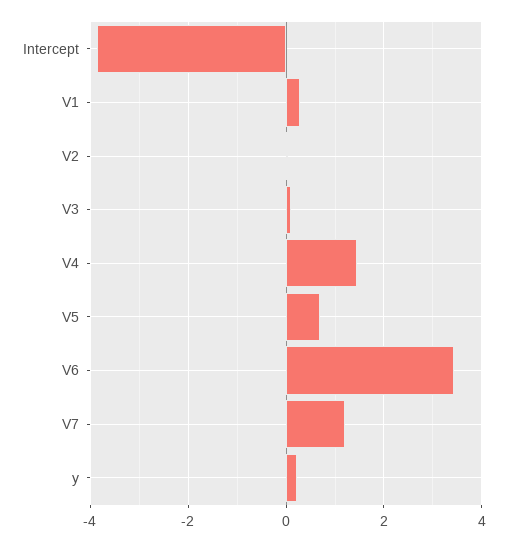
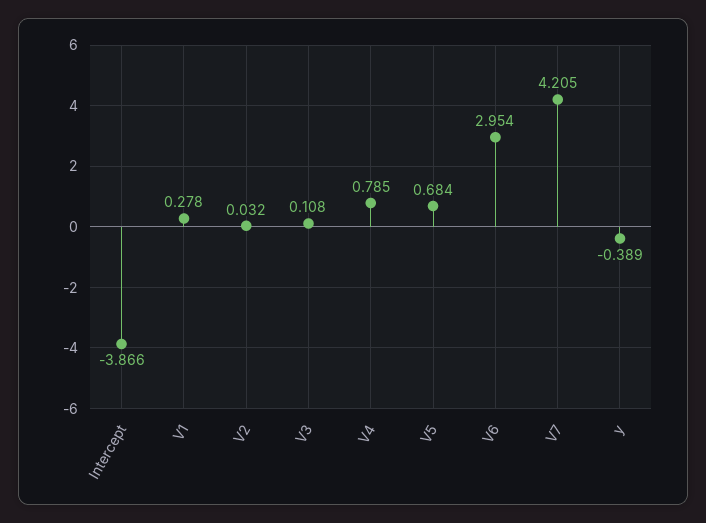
V4: 1.4 -> 0.785
V6: 3.4 -> 2.954
V7: 1.2 -> 4.205
y: 0.2 -> -0.389

